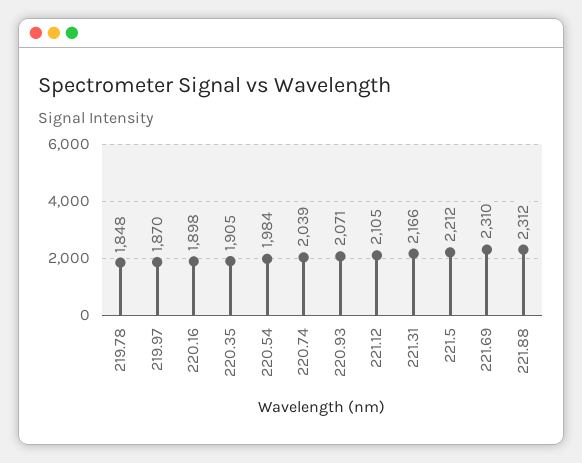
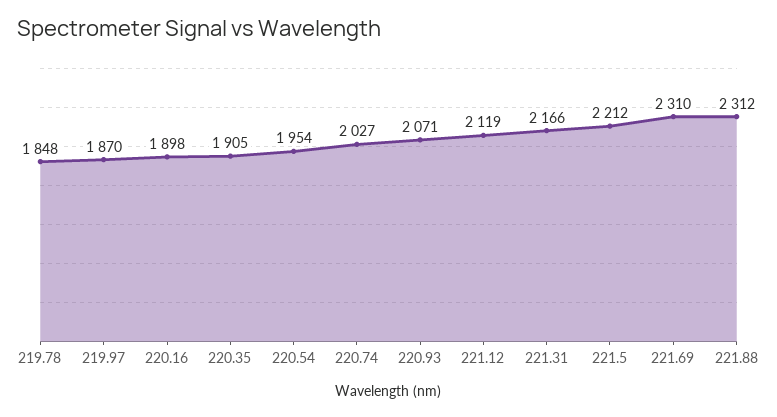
220.54: 1984 -> 1954
220.74: 2039 -> 2027
221.12: 2105 -> 2119

